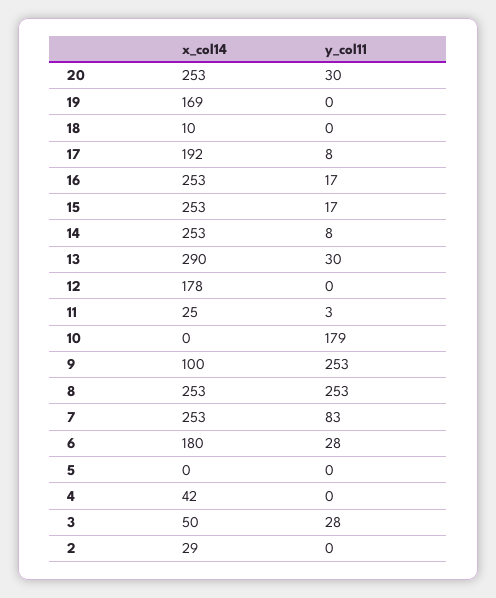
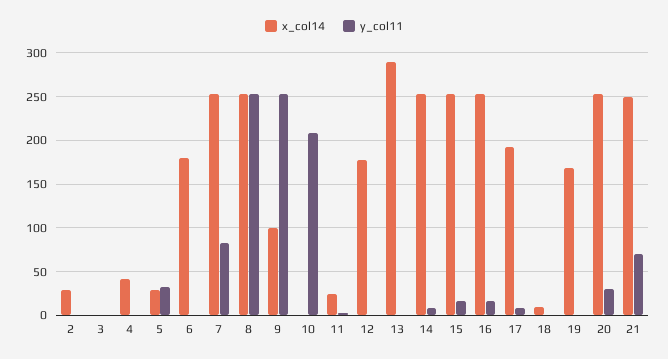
y_col11, 13: 30 -> 0
y_col11, 10: 179 -> 210
y_col11, 6: 28 -> 0
x_col14, 5: 0 -> 30
y_col11, 5: 0 -> 30
x_col14, 3: 50 -> 0
y_col11, 3: 28 -> 0
x_col14, 21: none -> 250
y_col11, 21: none -> 70

